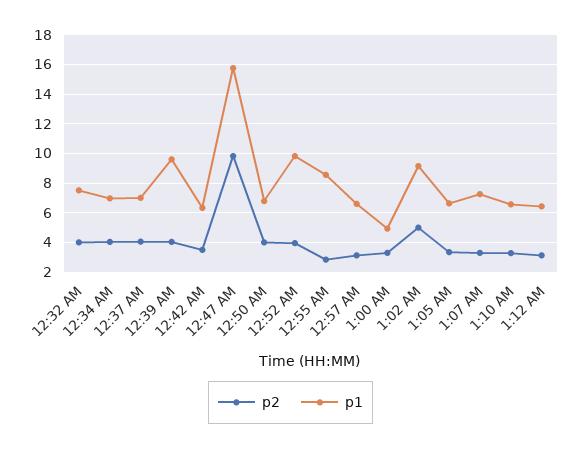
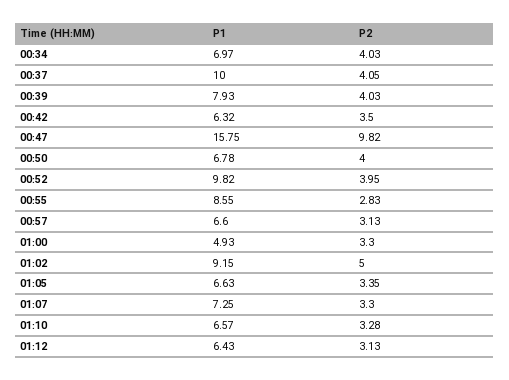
p2, 12:32 AM: 4 -> none
p1, 12:32 AM: 7.5 -> none
p1, 12:37 AM: 7 -> 10
p1, 12:39 AM: 9.5 -> 7.93

